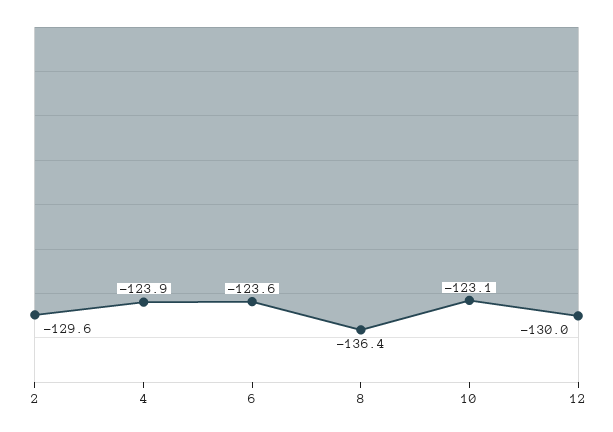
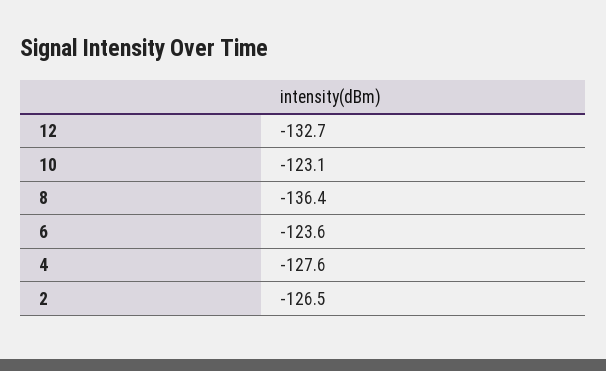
2: -129.6 -> -126.5
4: -123.9 -> -127.6
12: -130 -> -132.7

